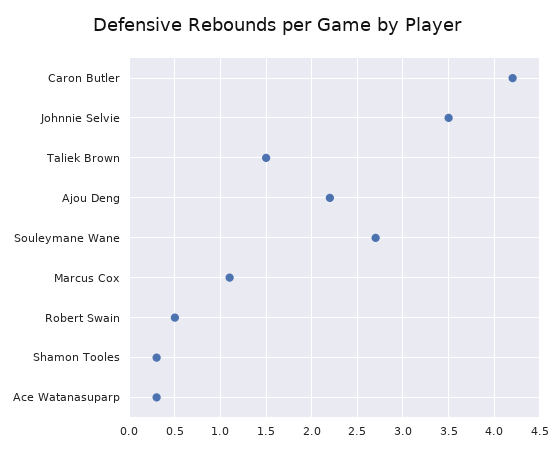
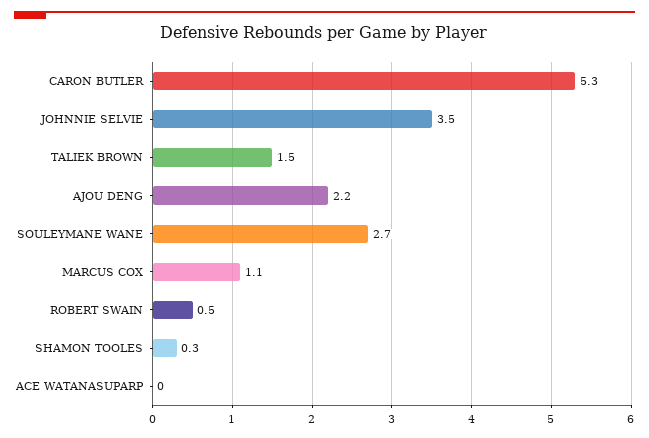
Caron Butler: 4.2 -> 5.3
Ace Watanasuparp: 0.3 -> 0

